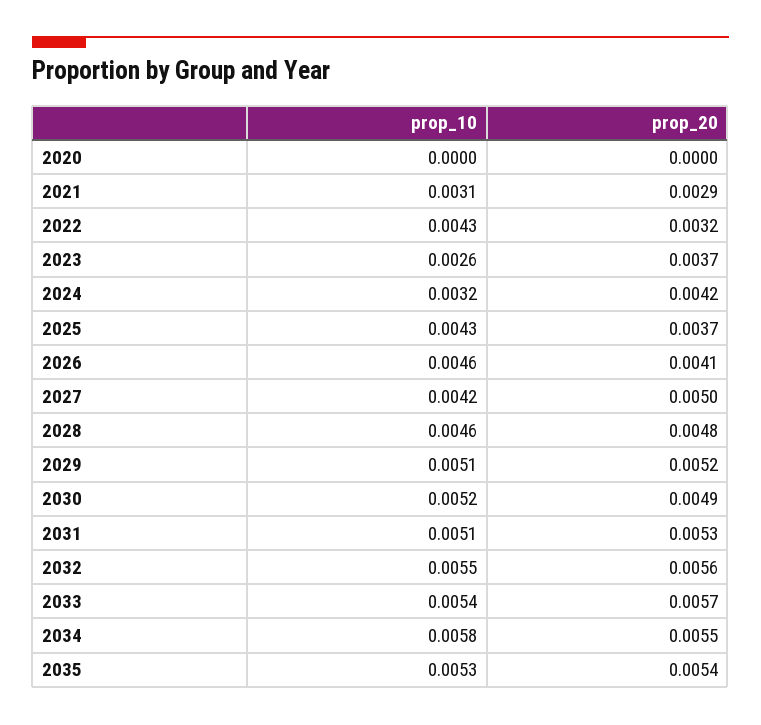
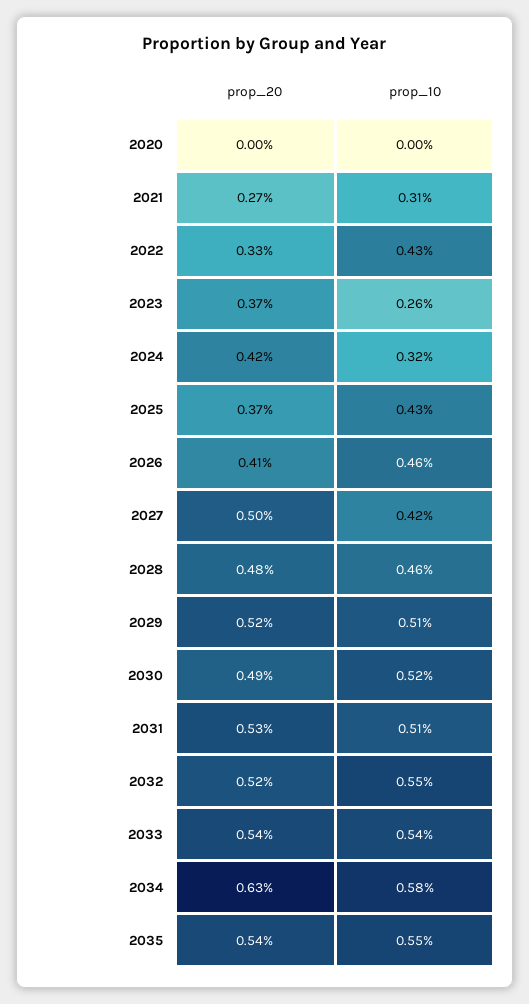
prop_20, 2021: 0.0029 -> 0.0027
prop_20, 2022: 0.0032 -> 0.0033
prop_20, 2032: 0.0056 -> 0.0052
prop_20, 2033: 0.0057 -> 0.0054
prop_20, 2034: 0.0055 -> 0.0063
prop_10, 2035: 0.0053 -> 0.0055

